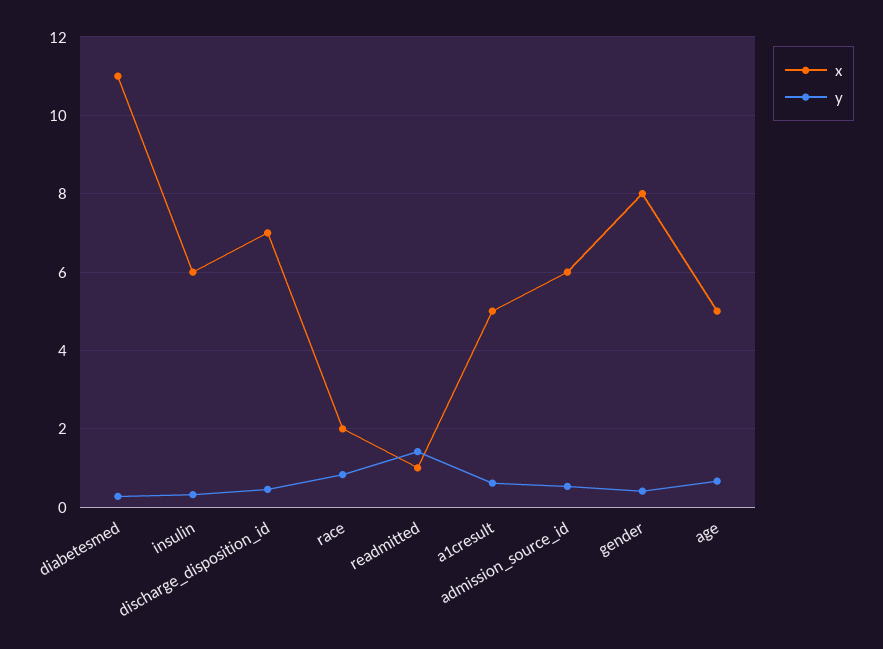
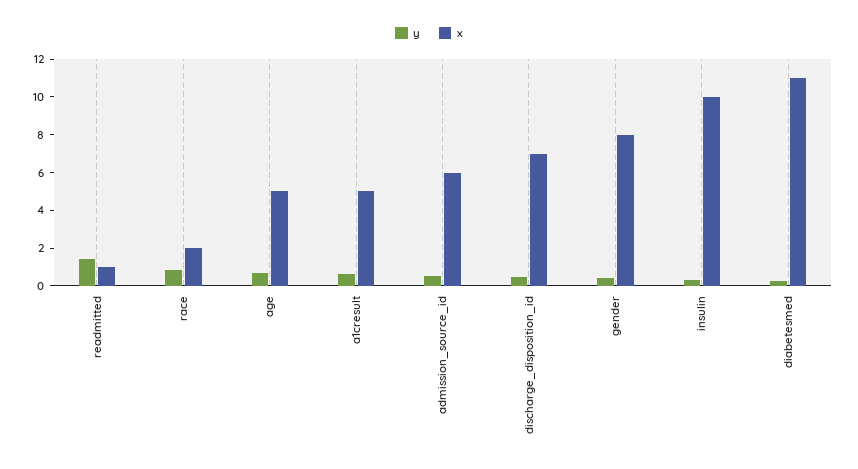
x, insulin: 6 -> 10

